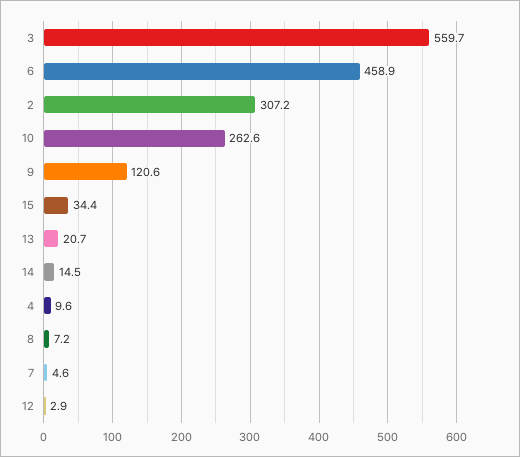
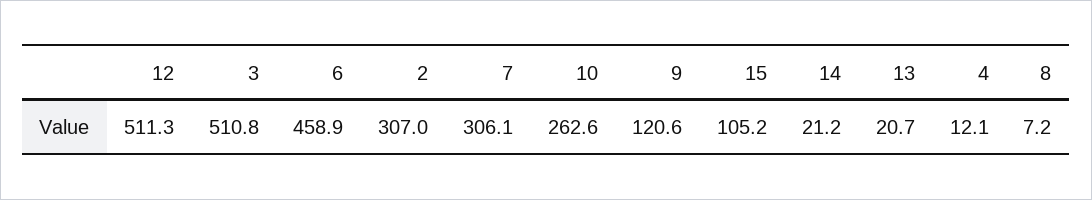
3: 559.7 -> 510.8
2: 307.2 -> 307
15: 34.4 -> 105.2
14: 14.5 -> 21.2
4: 9.6 -> 12.1
7: 4.6 -> 306.1
12: 2.9 -> 511.3

